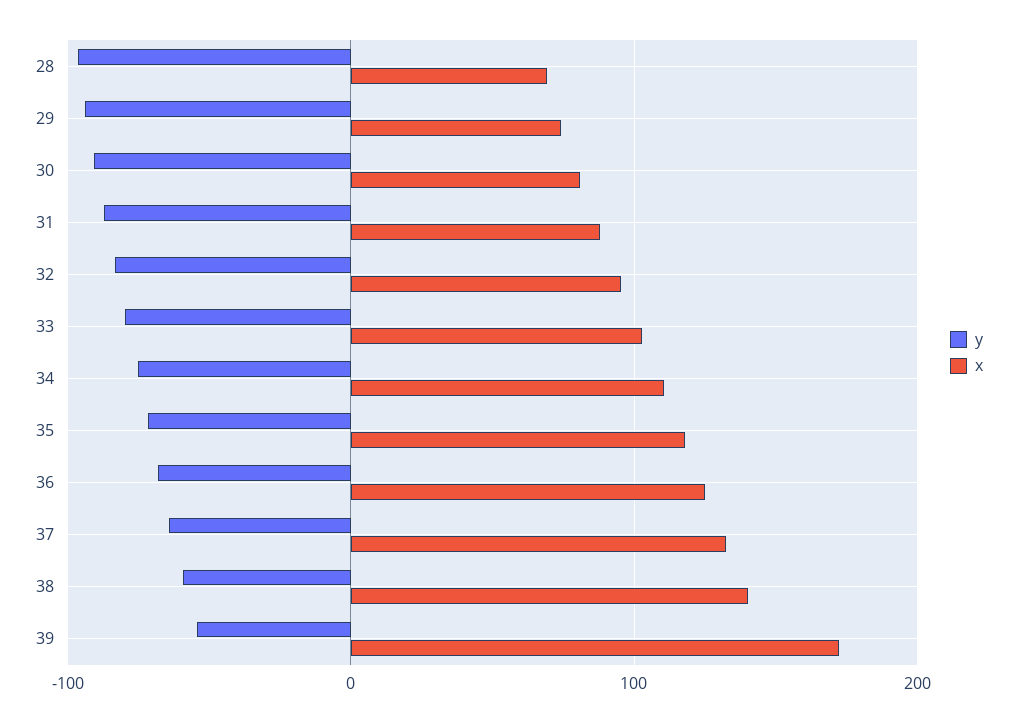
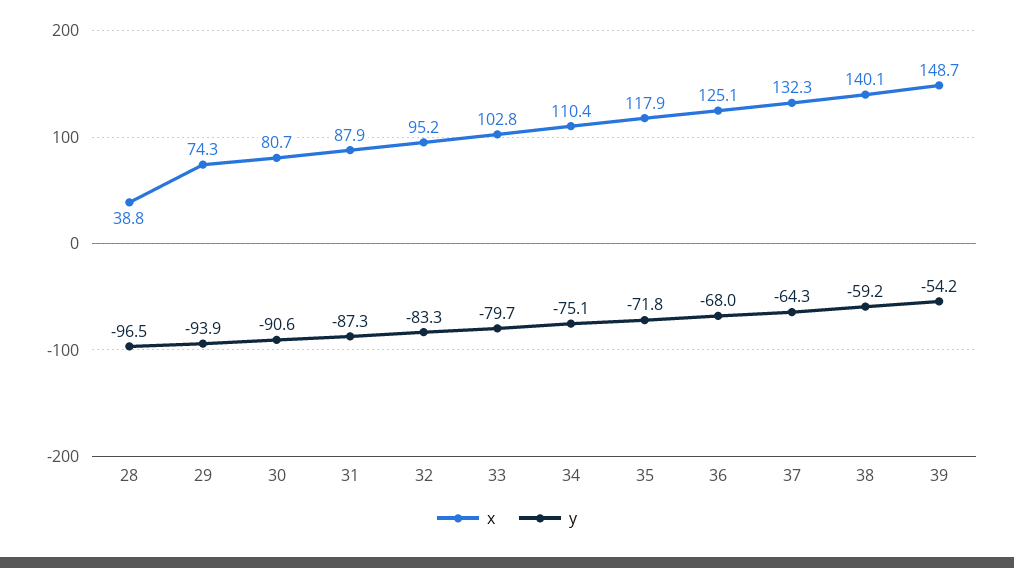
x, 28: 70 -> 38.8
x, 39: 170 -> 148.7

